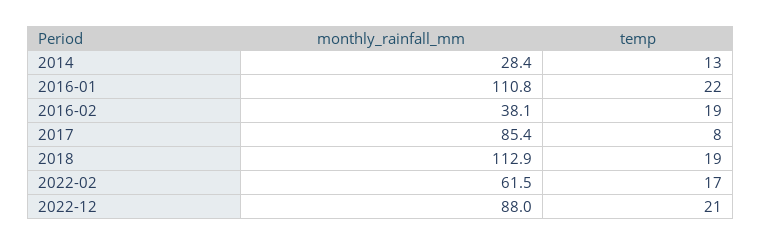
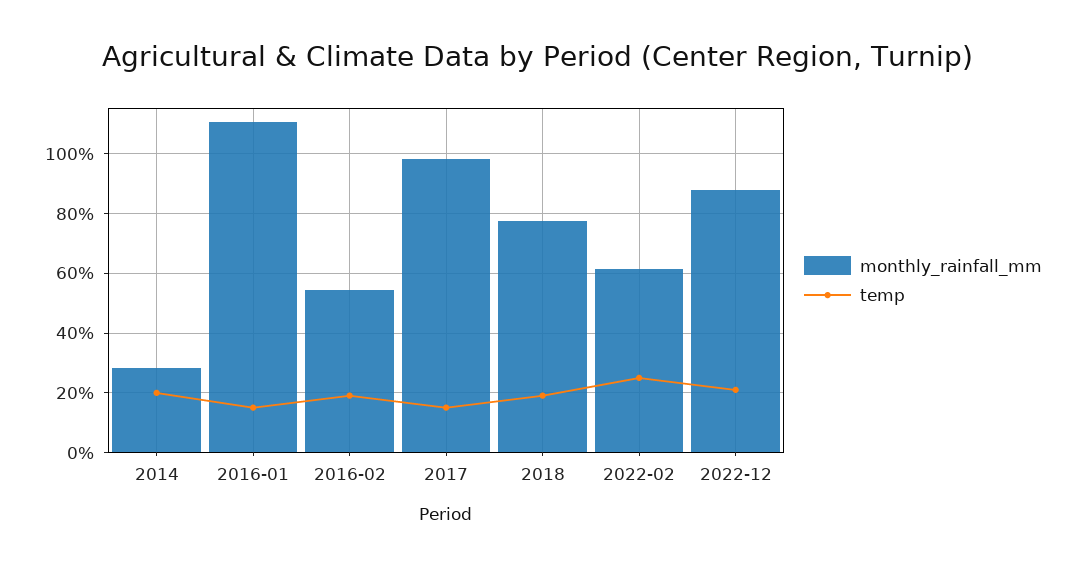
temp, 2014: 13 -> 20
temp, 2016-01: 22 -> 15
monthly_rainfall_mm, 2016-02: 38.1 -> 55
monthly_rainfall_mm, 2017: 85.4 -> 97.5
temp, 2017: 8 -> 15
monthly_rainfall_mm, 2018: 112.9 -> 77.5
temp, 2022-02: 17 -> 25

